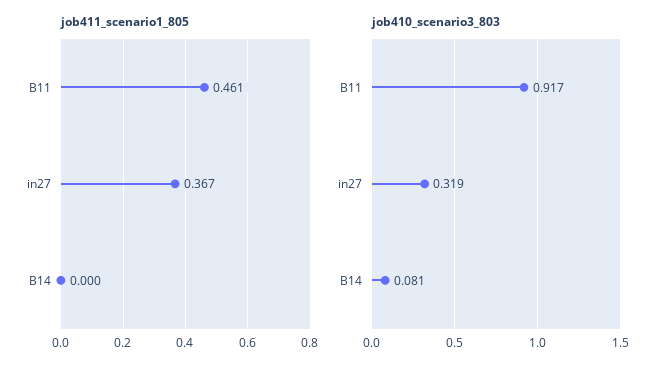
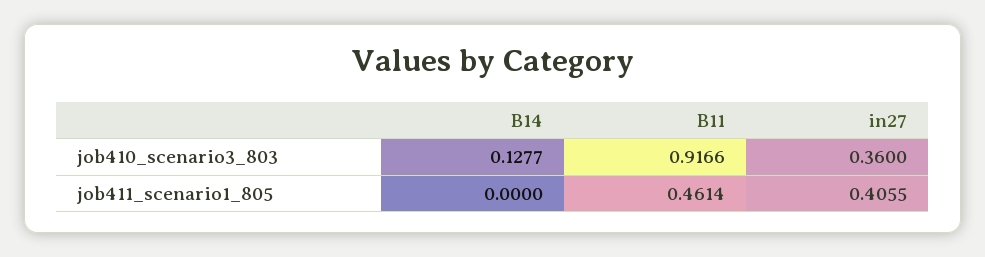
job411_scenario1_805, in27: 0.367 -> 0.4055
job410_scenario3_803, in27: 0.319 -> 0.36
job410_scenario3_803, B14: 0.081 -> 0.1277

